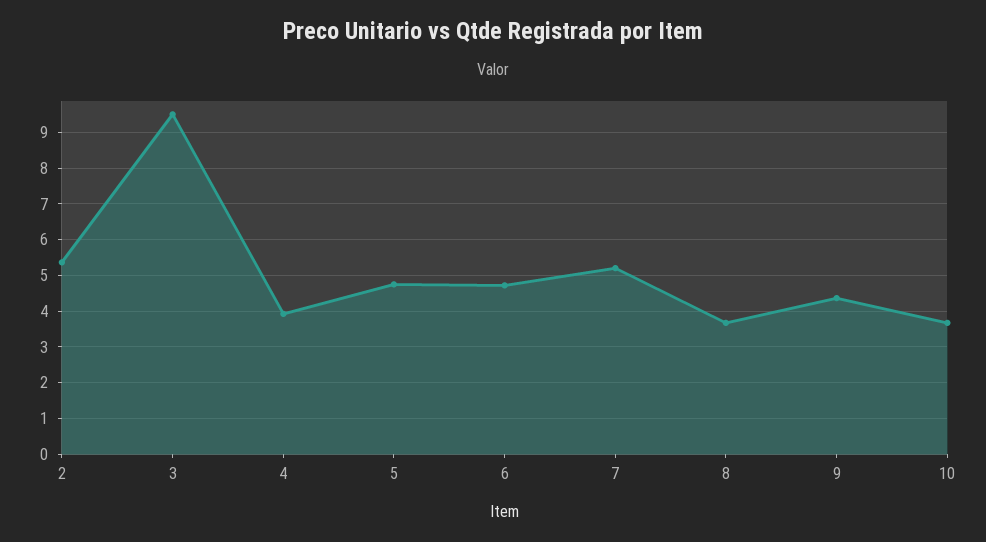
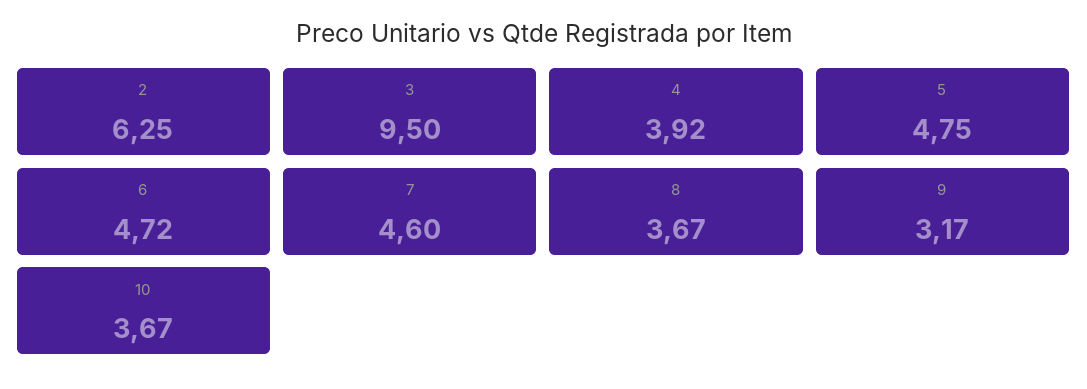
2: 5.4 -> 6.25
7: 5.2 -> 4.6
9: 4.4 -> 3.17

